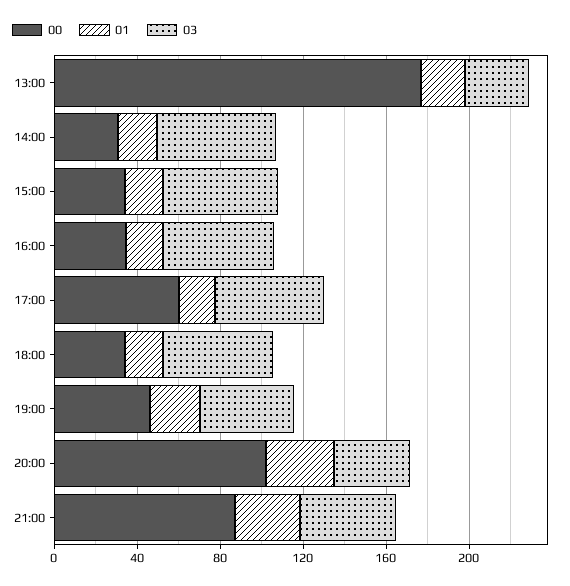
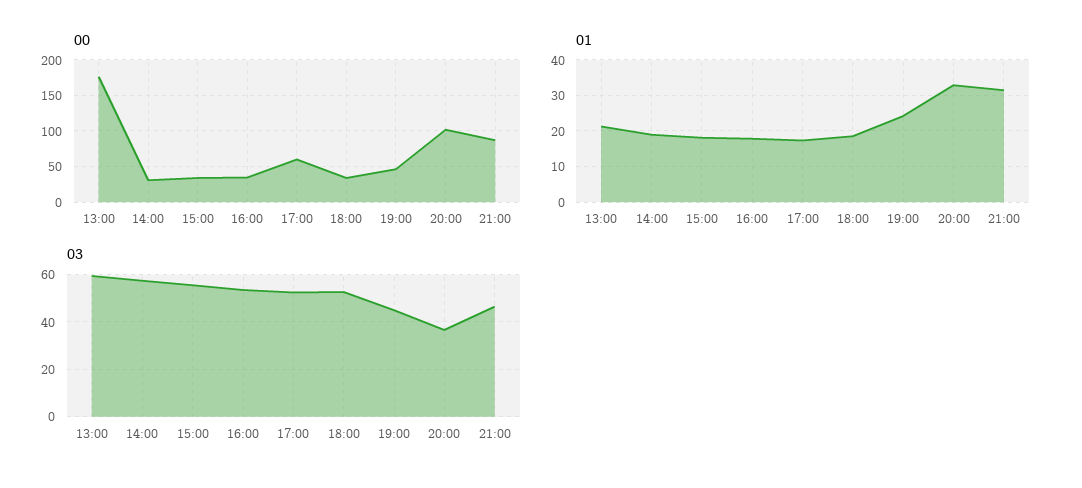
03, 13:00: 30 -> 60

